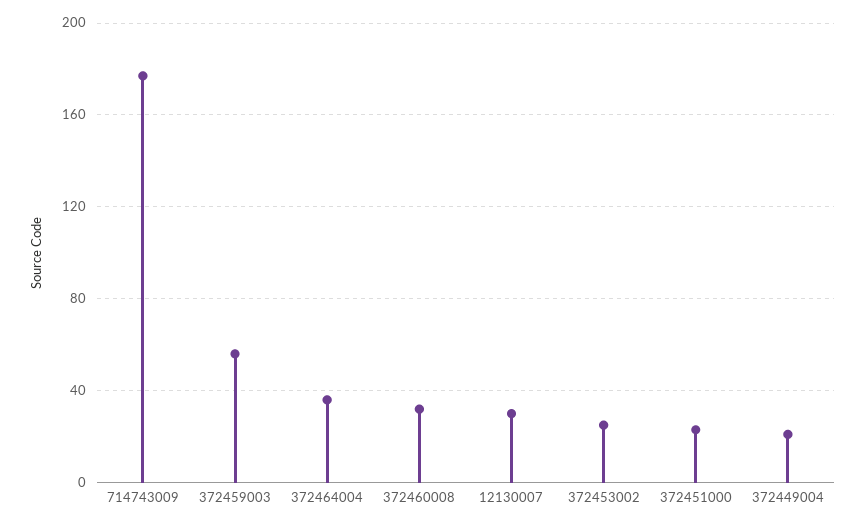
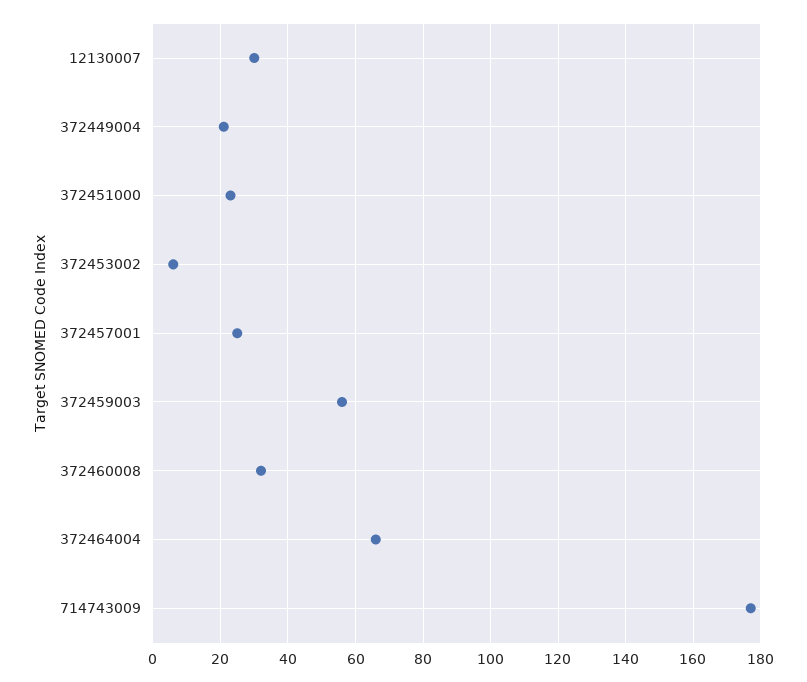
372464004: 35 -> 65
372453002: 25 -> 5
372457001: none -> 25

